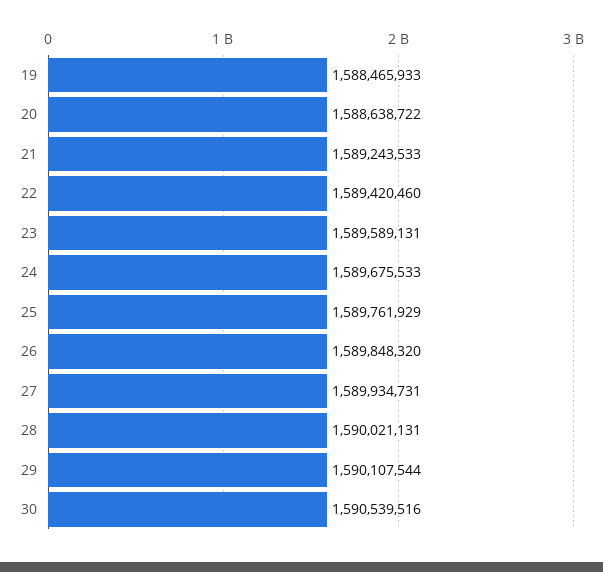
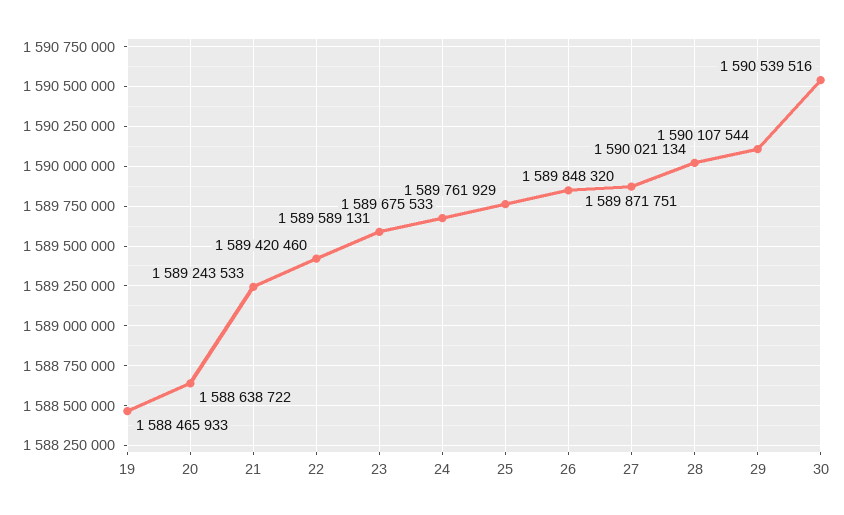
27: 1589934731 -> 1589871751
28: 1590021131 -> 1590021134

